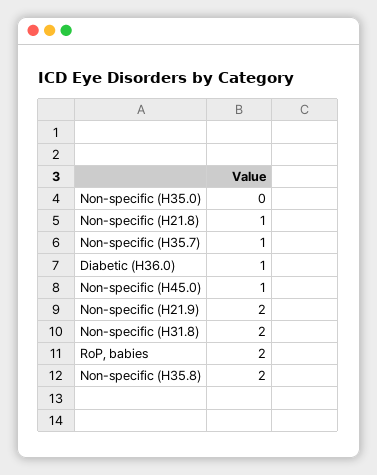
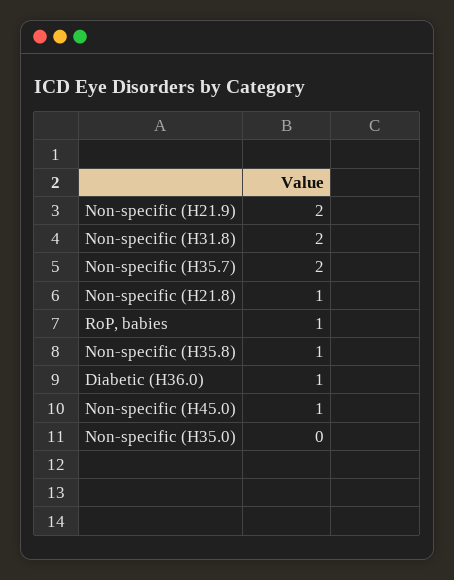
Non-specific (H35.7): 1 -> 2
RoP, babies: 2 -> 1
Non-specific (H35.8): 2 -> 1

